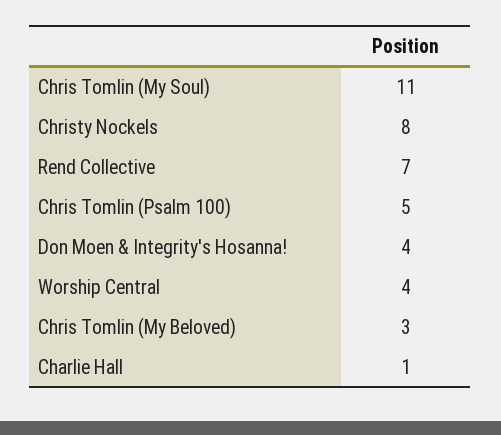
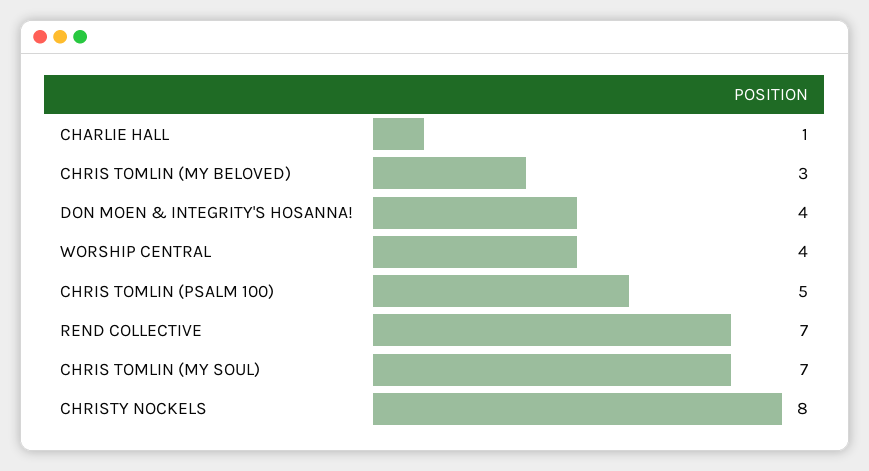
Chris Tomlin (My Soul): 11 -> 7

